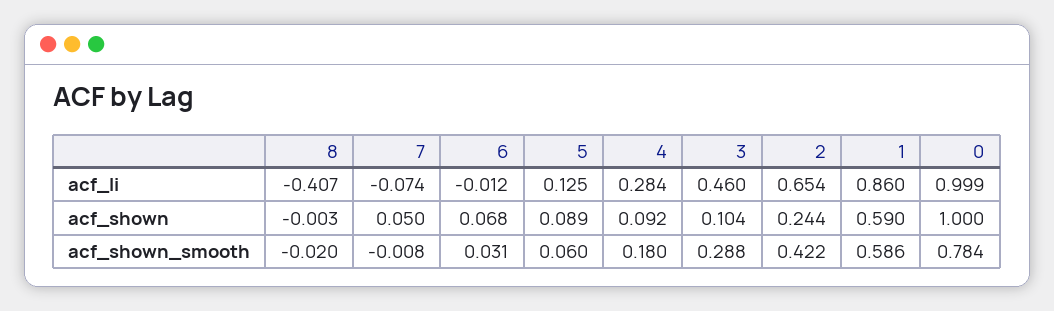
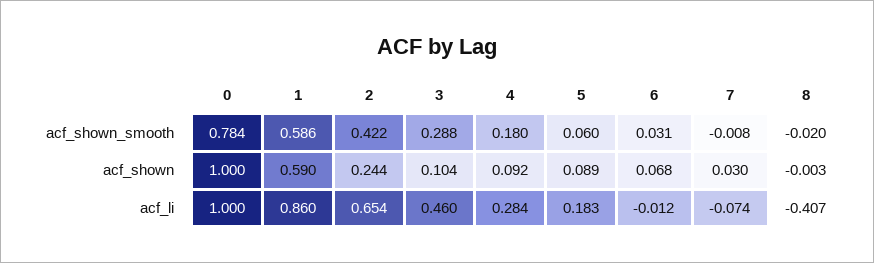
5, acf_li: 0.125 -> 0.183
0, acf_li: 0.999 -> 1
7, acf_shown: 0.05 -> 0.03

